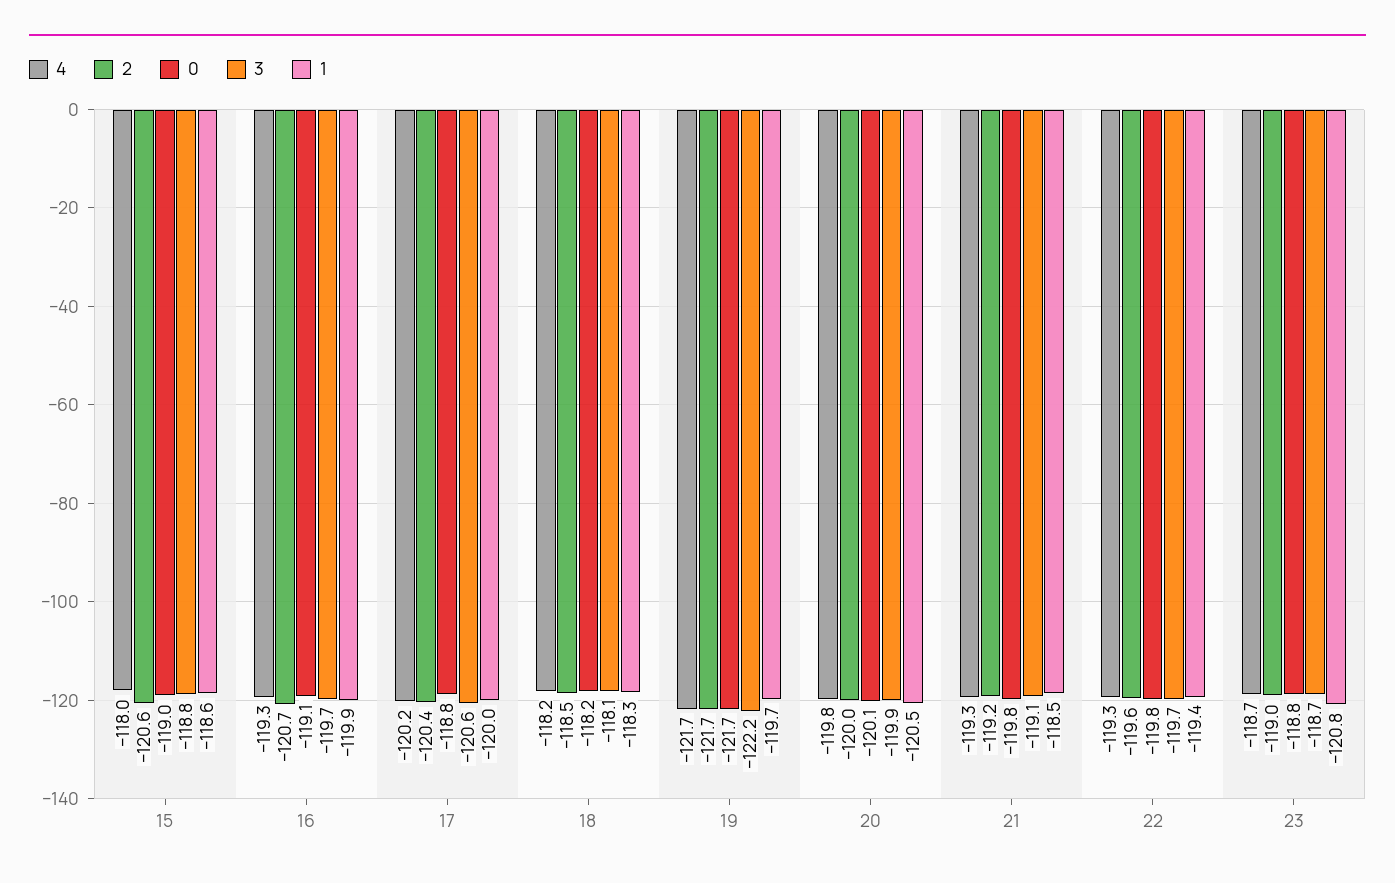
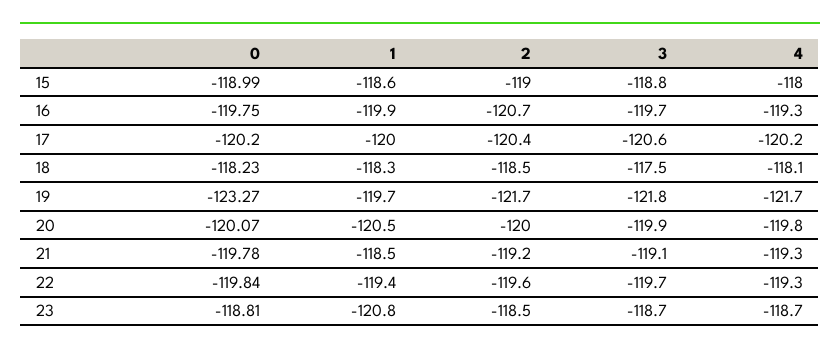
2, 15: -120.6 -> -119
0, 16: -119.1 -> -119.75
0, 17: -118.8 -> -120.2
4, 18: -118.2 -> -118.1
3, 18: -118.1 -> -117.5
0, 19: -121.7 -> -123.27
3, 19: -122.2 -> -121.8
2, 23: -119 -> -118.5

